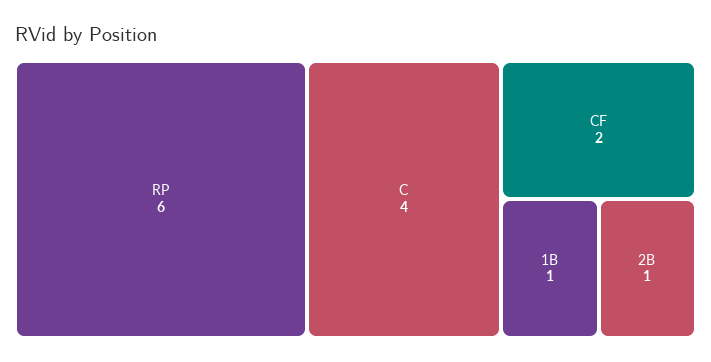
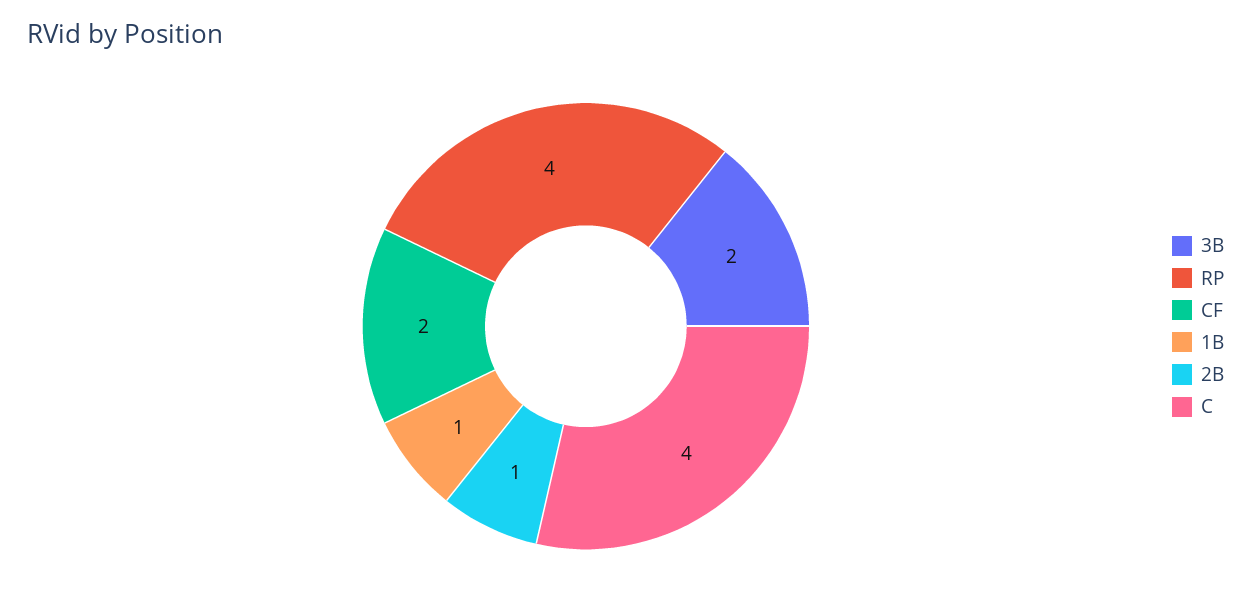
RP: 6 -> 4
3B: none -> 2

